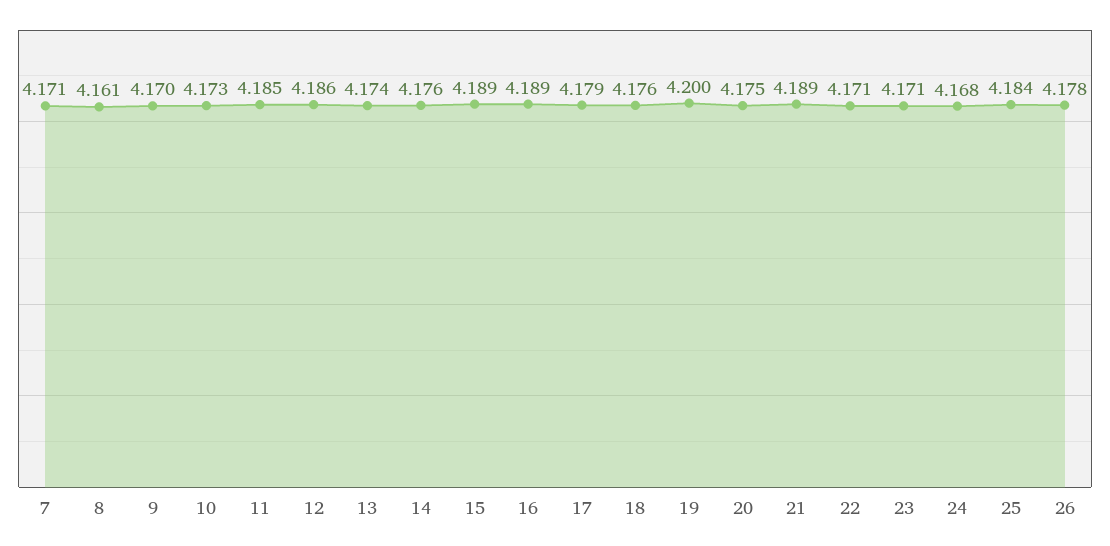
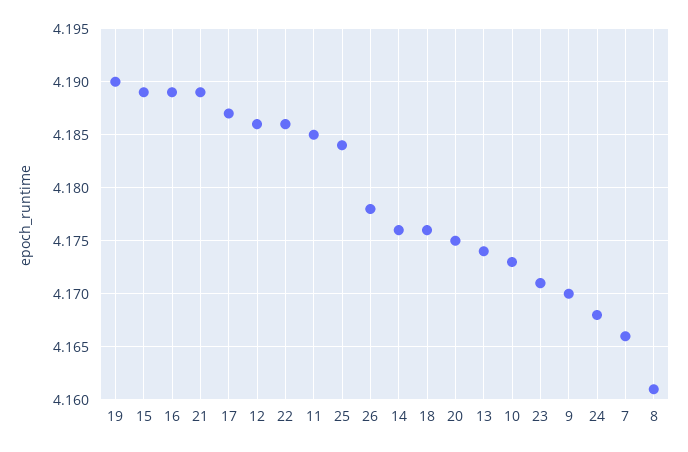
7: 4.171 -> 4.166
17: 4.179 -> 4.187
19: 4.2 -> 4.19
22: 4.171 -> 4.186

